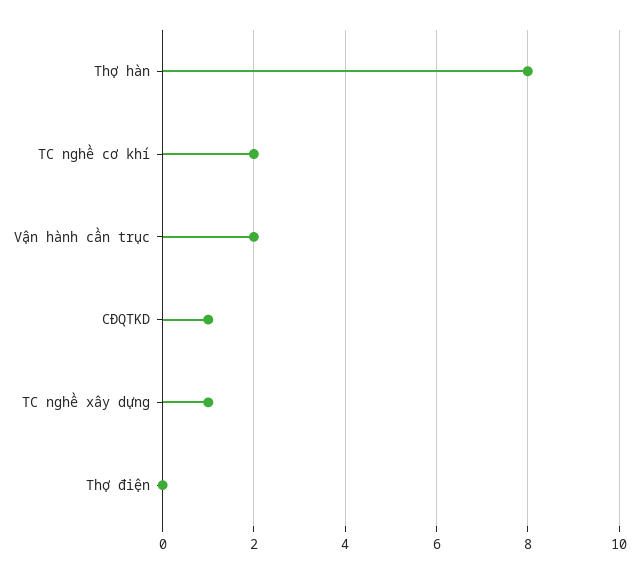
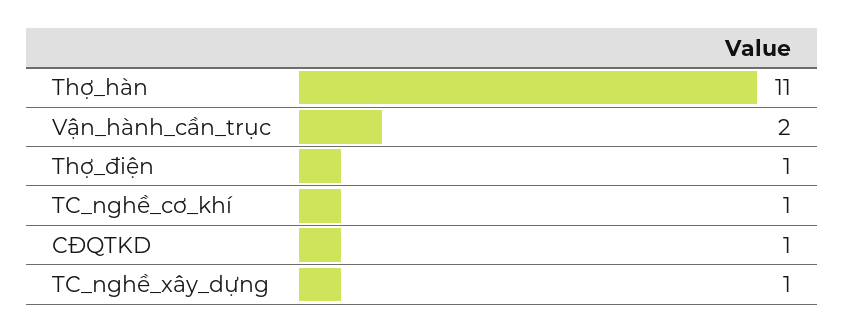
Thợ hàn: 8 -> 11
TC nghề cơ khí: 2 -> 1
Thợ điện: 0 -> 1

